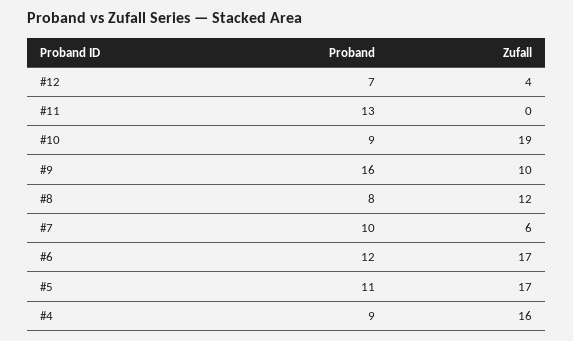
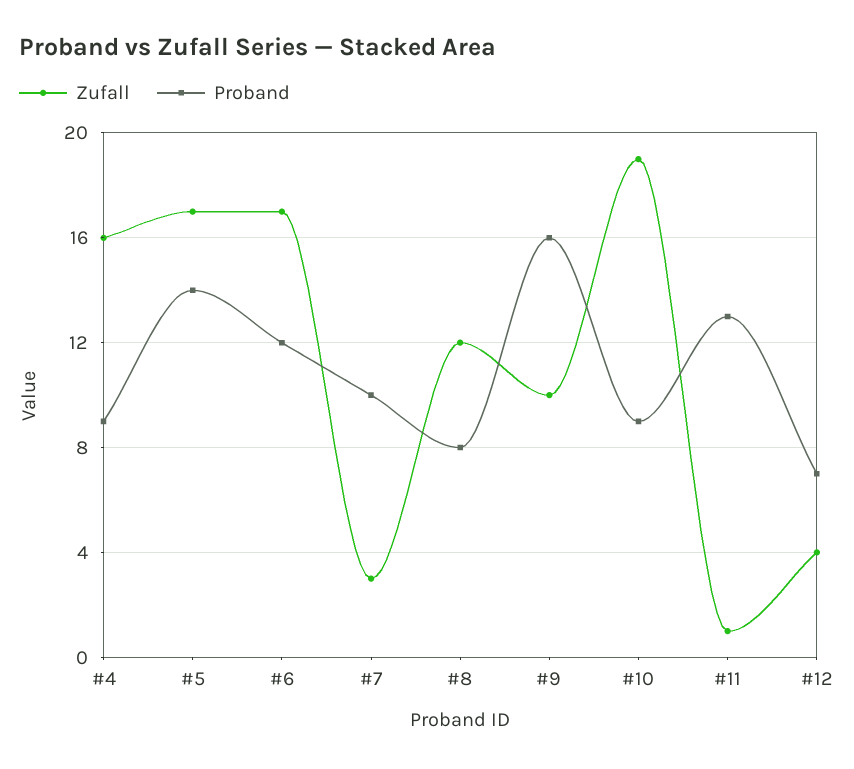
Zufall, #11: 0 -> 1
Zufall, #7: 6 -> 3
Proband, #5: 11 -> 14

